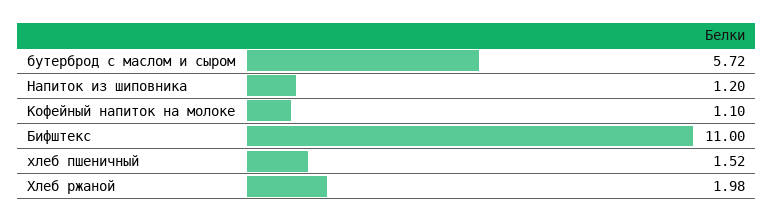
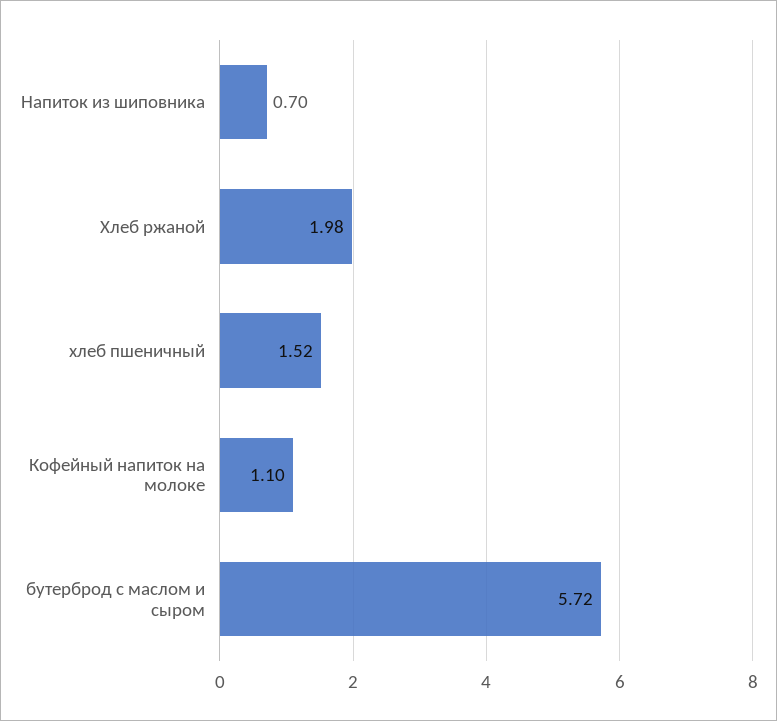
Напиток из шиповника: 1.2 -> 0.7
Бифштекс: 11 -> none

